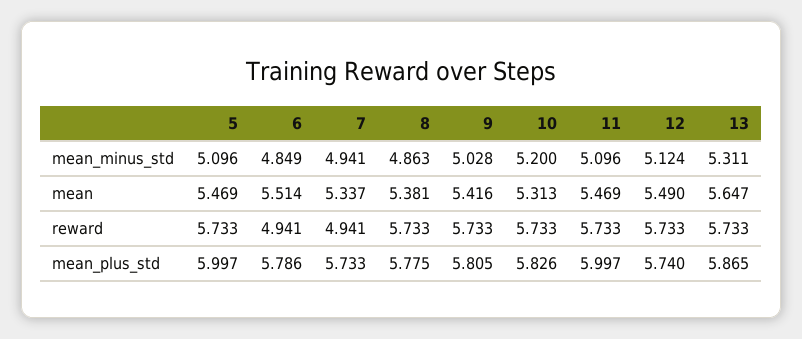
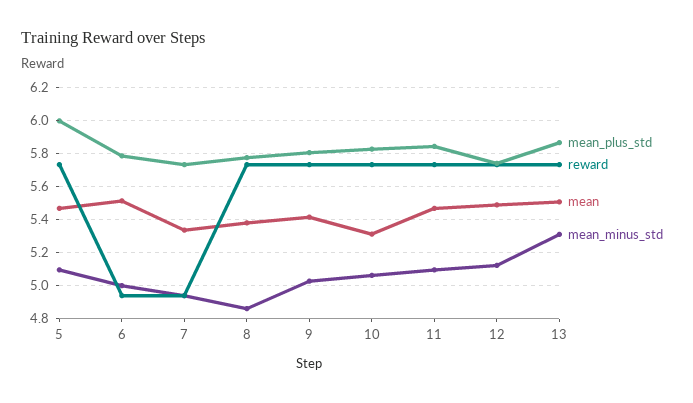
mean_minus_std, 6: 4.849 -> 5
mean_minus_std, 10: 5.2 -> 5.05
mean, 13: 5.647 -> 5.5
mean_plus_std, 11: 5.997 -> 5.85

